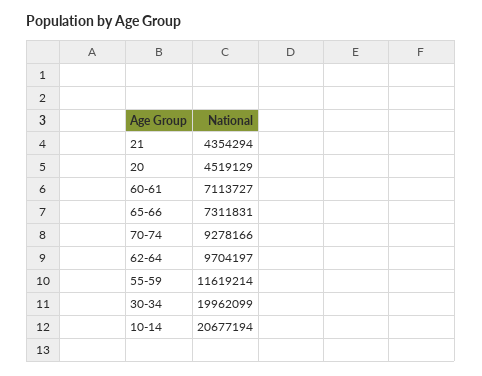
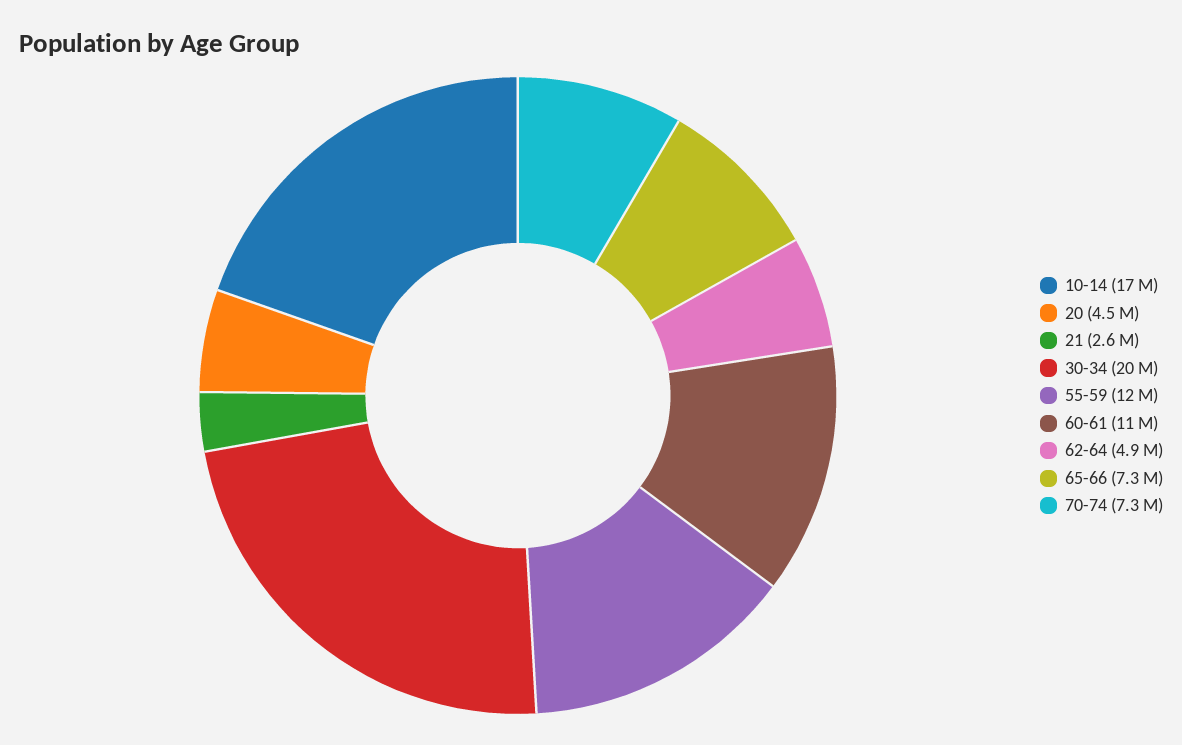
21: 4354294 -> 2600000
60-61: 7113727 -> 11000000
70-74: 9278166 -> 7300000
62-64: 9704197 -> 4900000
10-14: 20677194 -> 17000000

